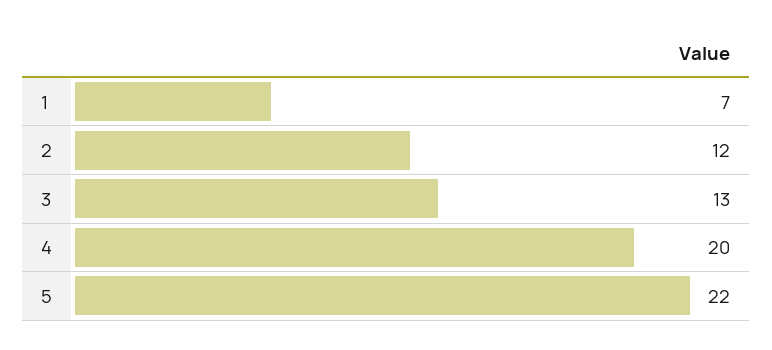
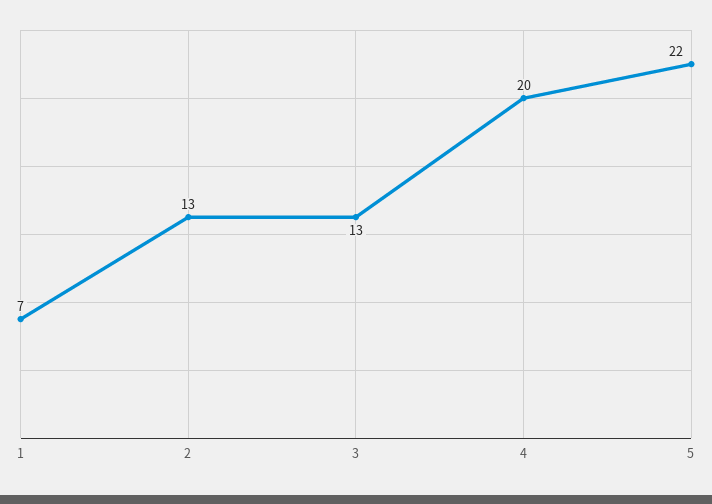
2: 12 -> 13

